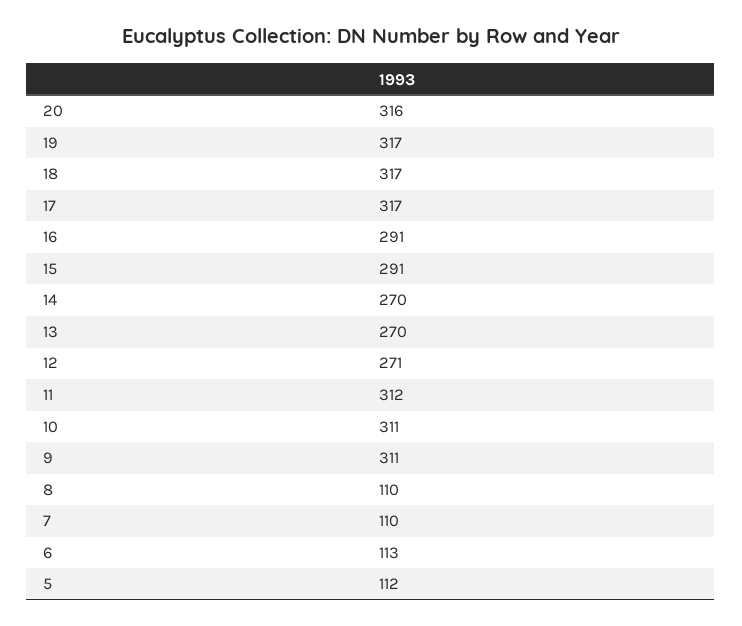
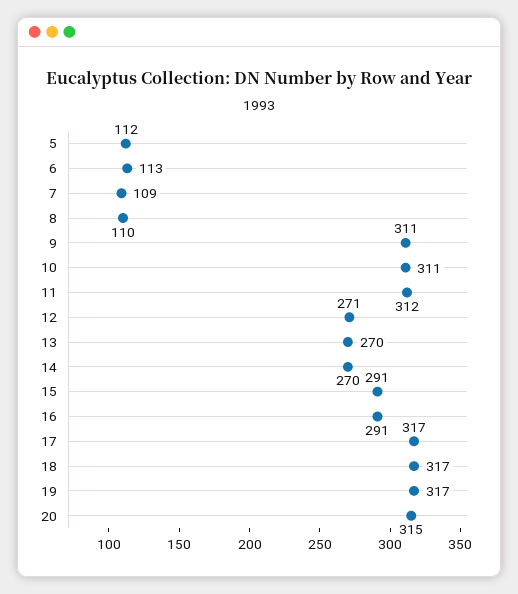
20: 316 -> 315
7: 110 -> 109

